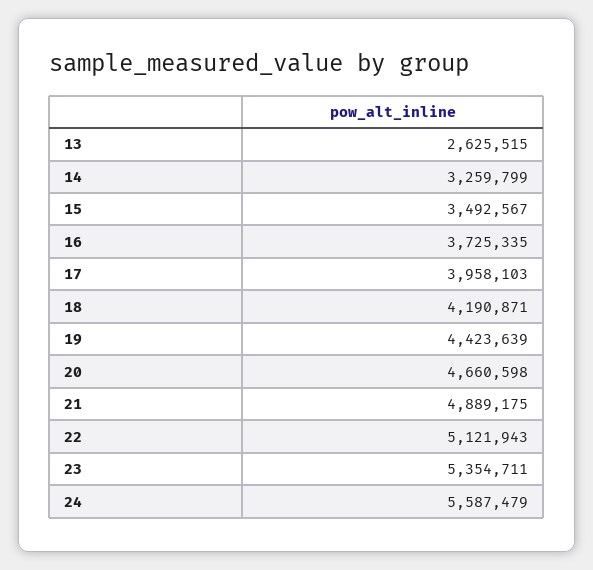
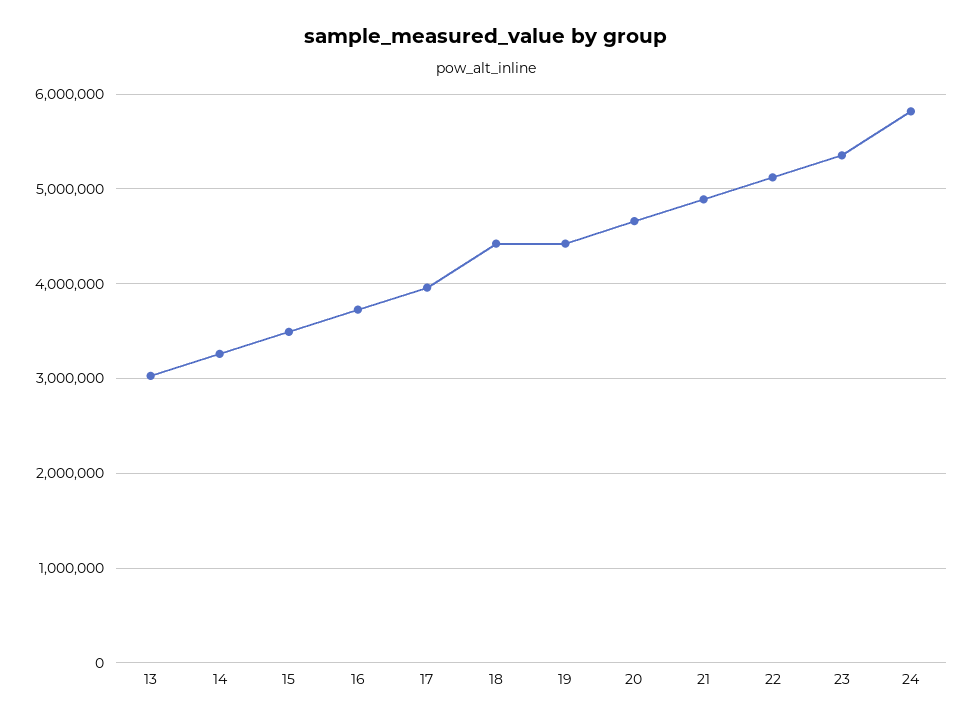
13: 2625515 -> 3000000
18: 4190871 -> 4400000
24: 5587479 -> 5800000

